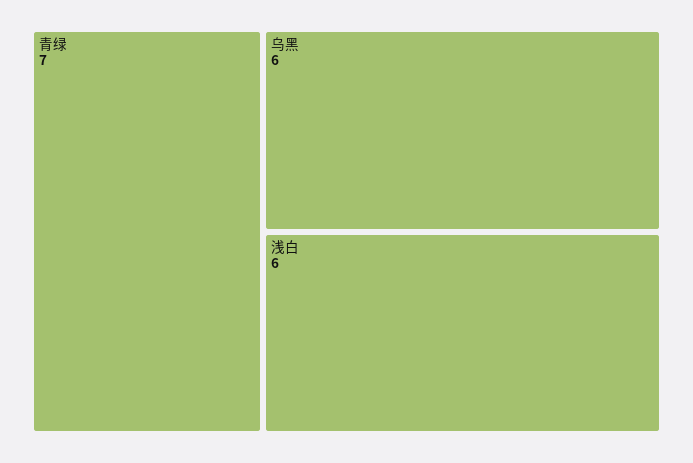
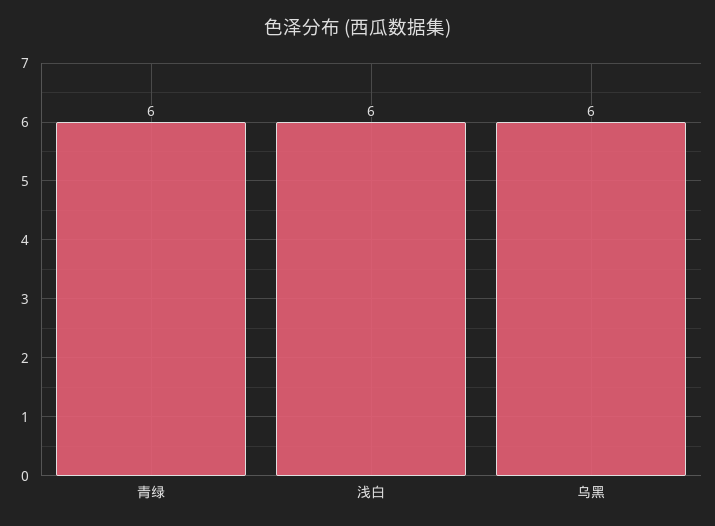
青绿: 7 -> 6

